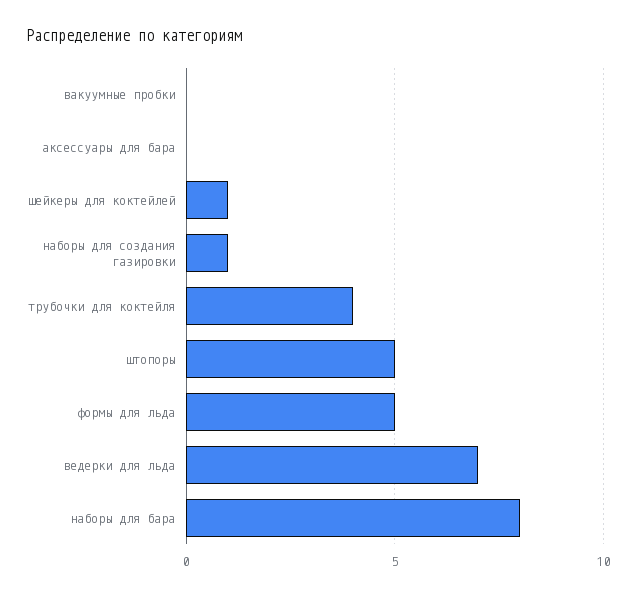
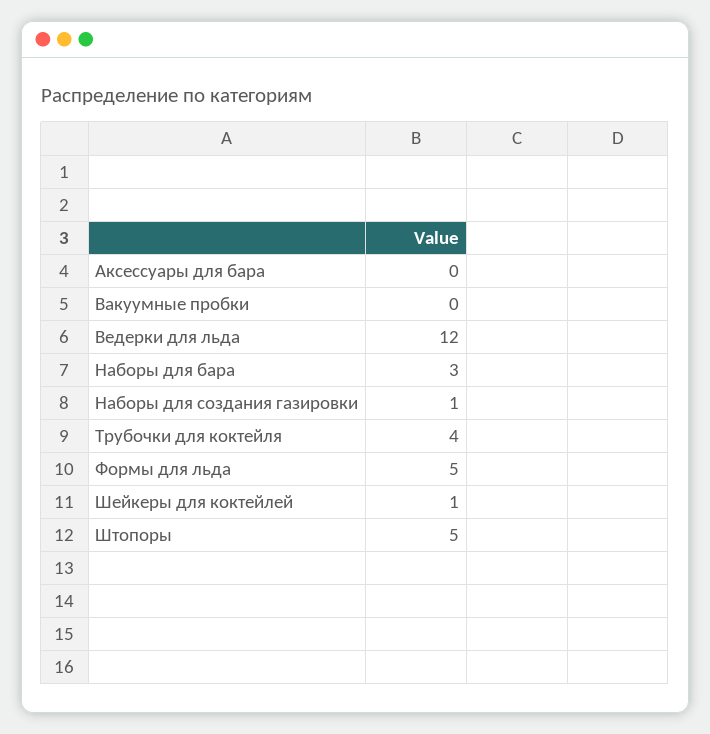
ведерки для льда: 7 -> 12
наборы для бара: 8 -> 3

